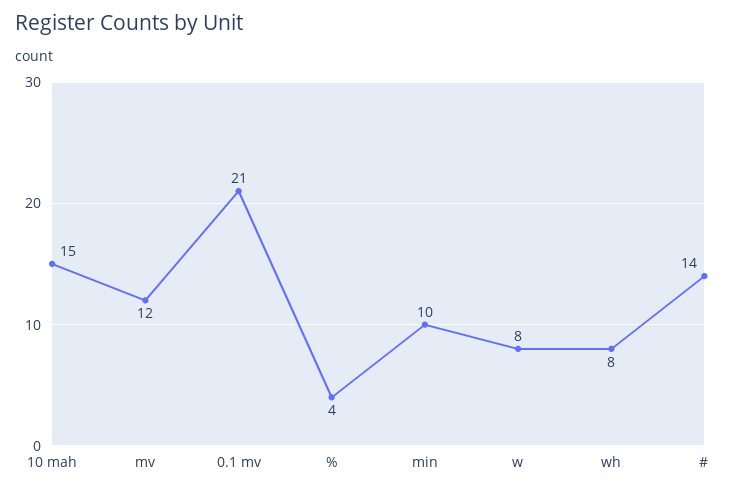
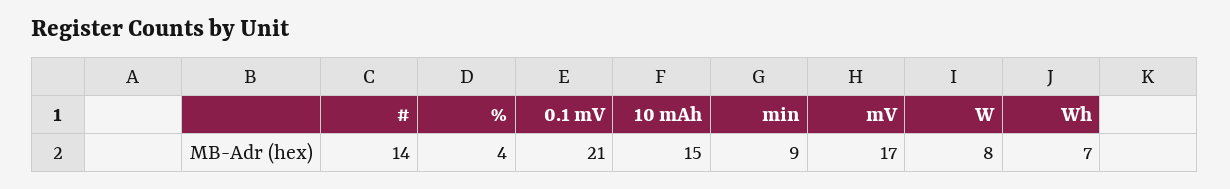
mv: 12 -> 17
min: 10 -> 9
wh: 8 -> 7

